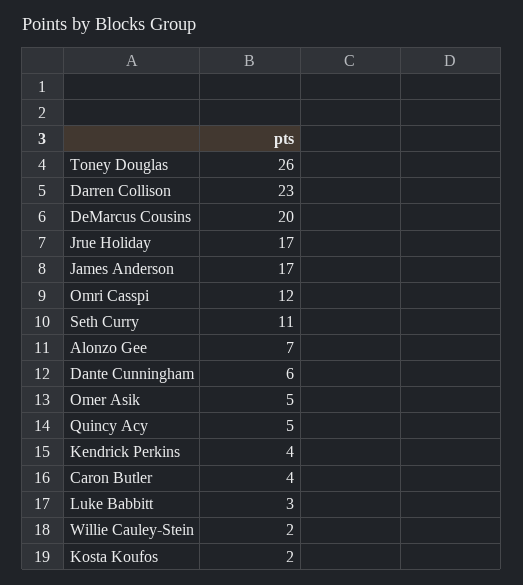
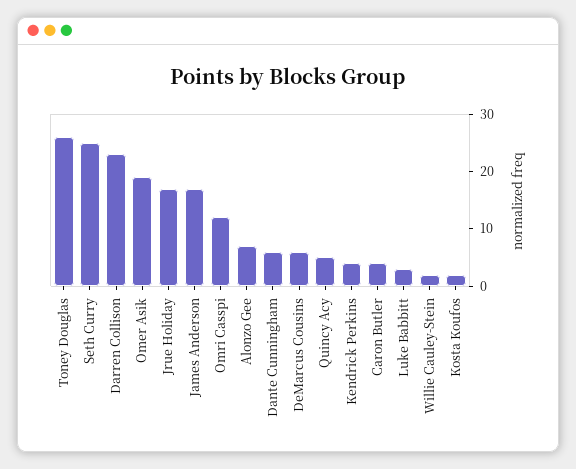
DeMarcus Cousins: 20 -> 5
Seth Curry: 11 -> 25
Omer Asik: 5 -> 20

